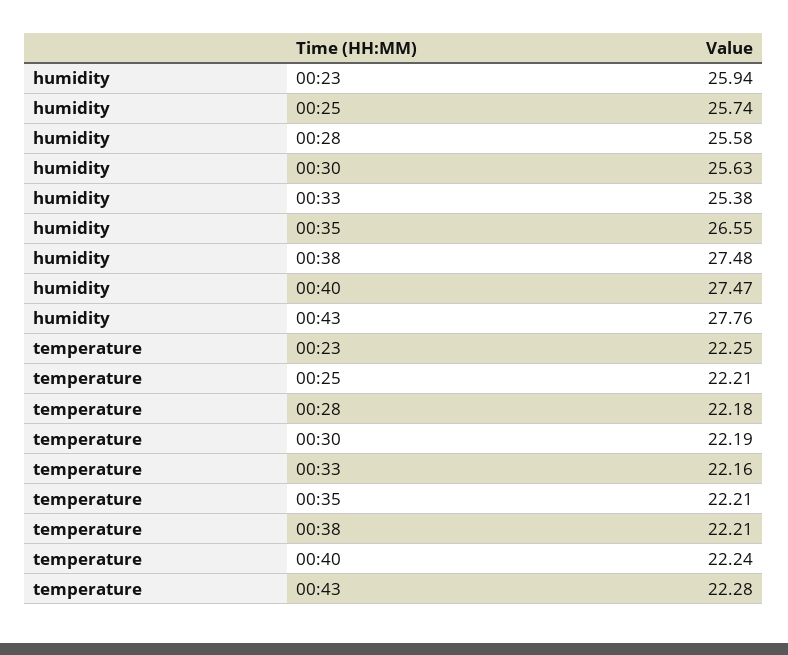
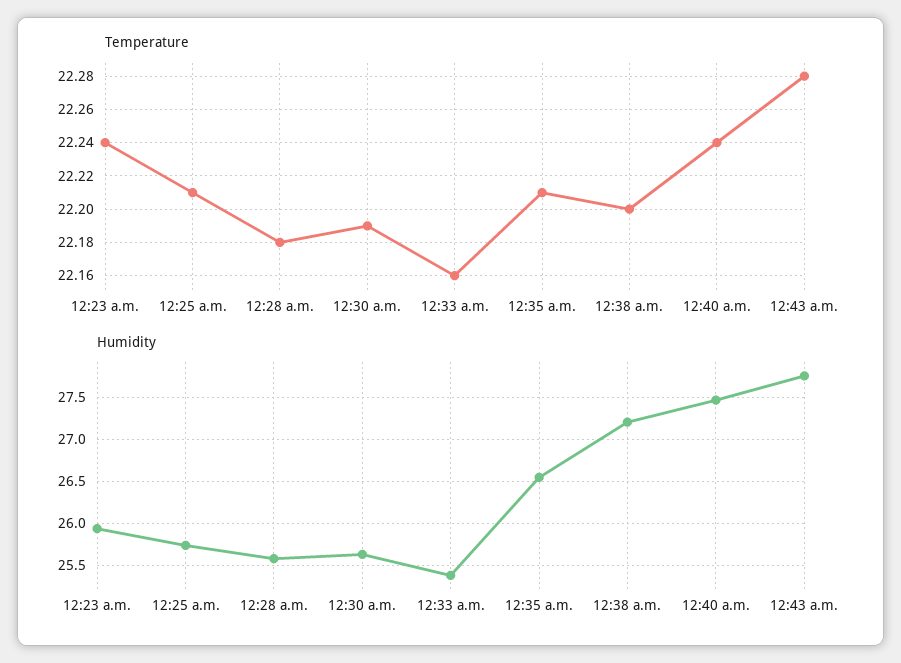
humidity, 00:38: 27.48 -> 27.2
temperature, 00:23: 22.25 -> 22.24
temperature, 00:38: 22.21 -> 22.2

